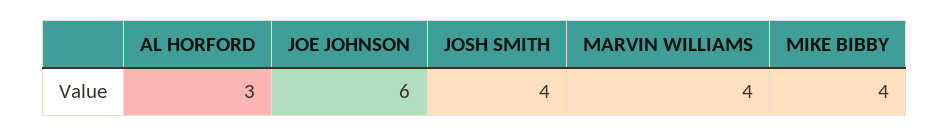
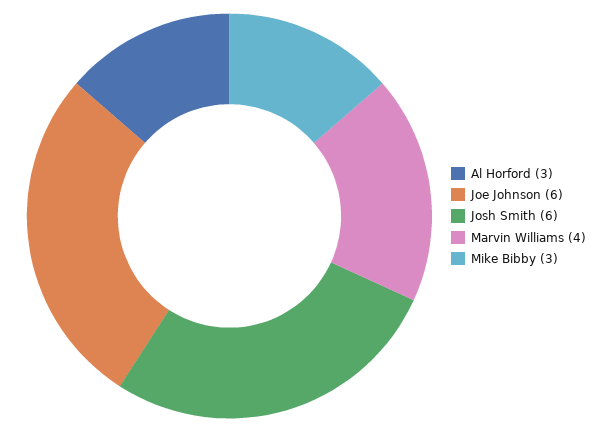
JOSH SMITH: 4 -> 6
MIKE BIBBY: 4 -> 3

